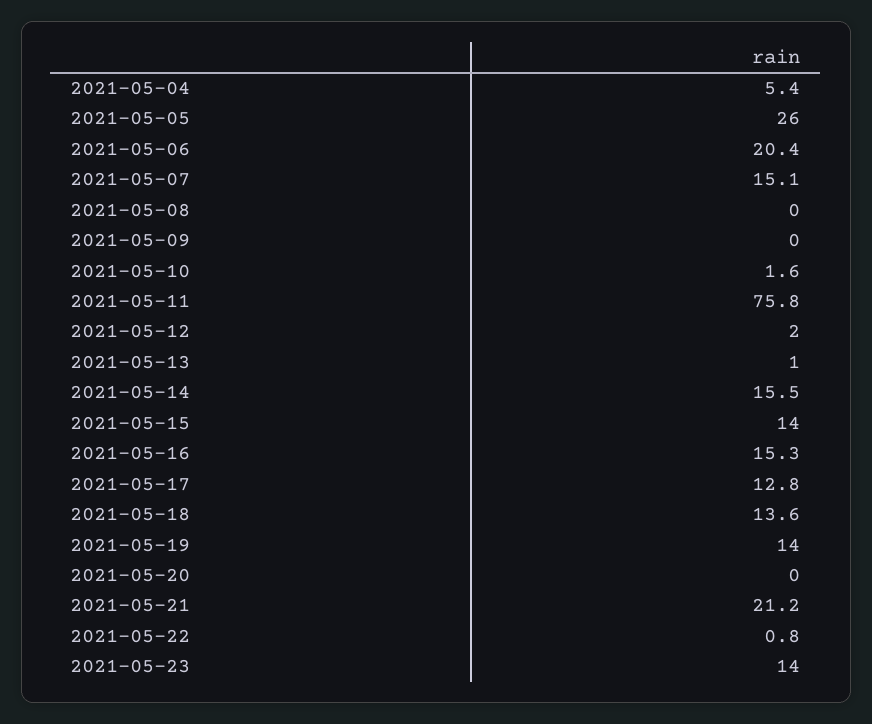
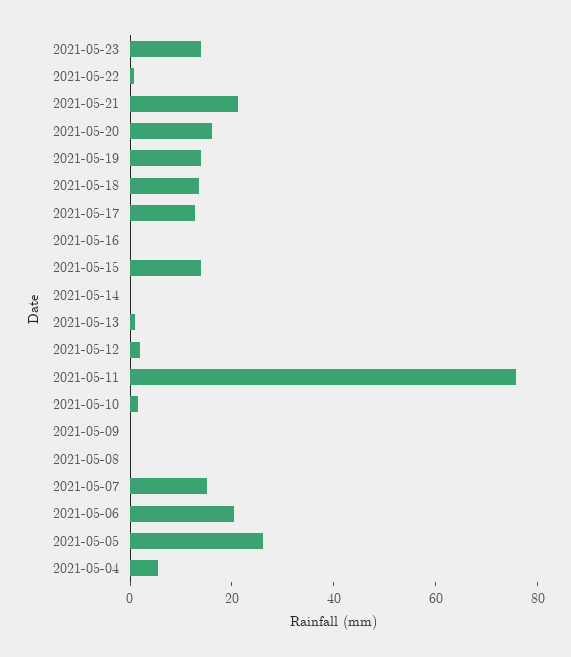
2021-05-14: 15.5 -> 0
2021-05-16: 15.3 -> 0
2021-05-20: 0 -> 15

